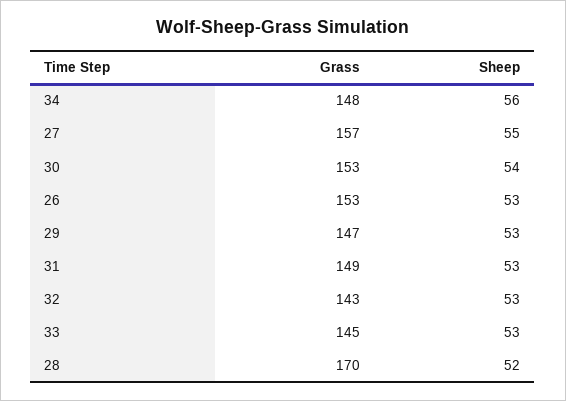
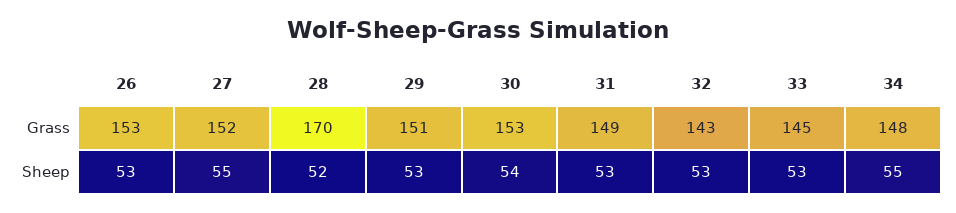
Sheep, 34: 56 -> 55
Grass, 27: 157 -> 152
Grass, 29: 147 -> 151

